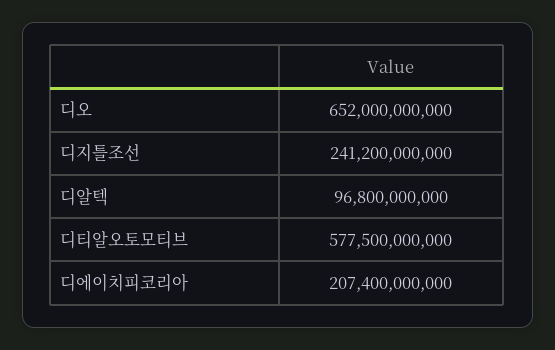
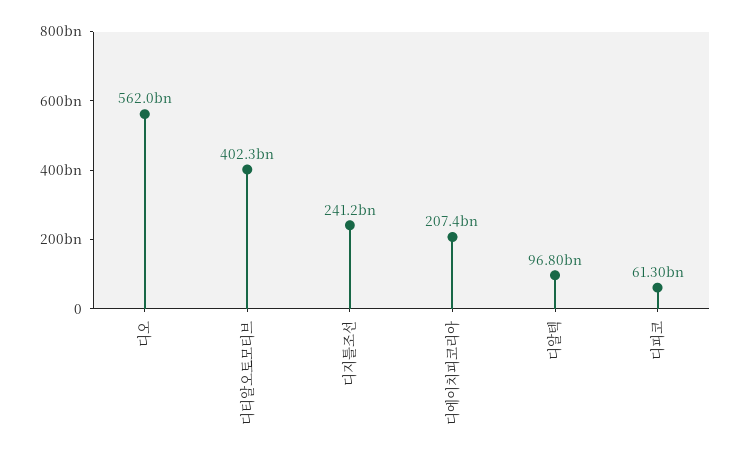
디오: 652000000000 -> 562000000000
디티알오토모티브: 577500000000 -> 402300000000
디피코: none -> 61300000000

